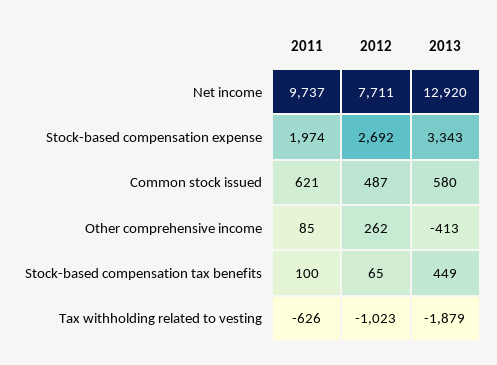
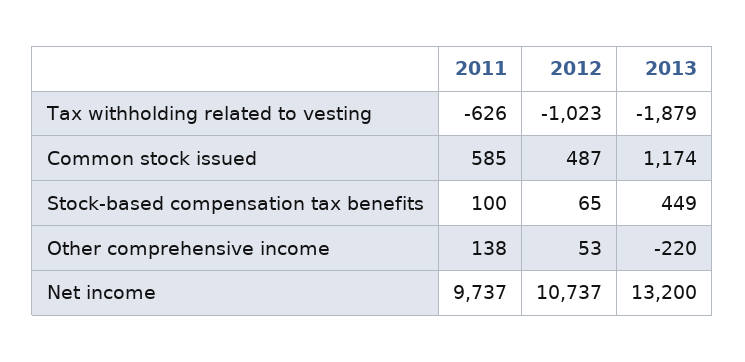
2012, Net income: 7711 -> 10737
2013, Net income: 12920 -> 13200
2011, Stock-based compensation expense: 1974 -> none
2012, Stock-based compensation expense: 2692 -> none
2013, Stock-based compensation expense: 3343 -> none
2011, Common stock issued: 621 -> 585
2013, Common stock issued: 580 -> 1174
2011, Other comprehensive income: 85 -> 138
2012, Other comprehensive income: 262 -> 53
2013, Other comprehensive income: -413 -> -220

